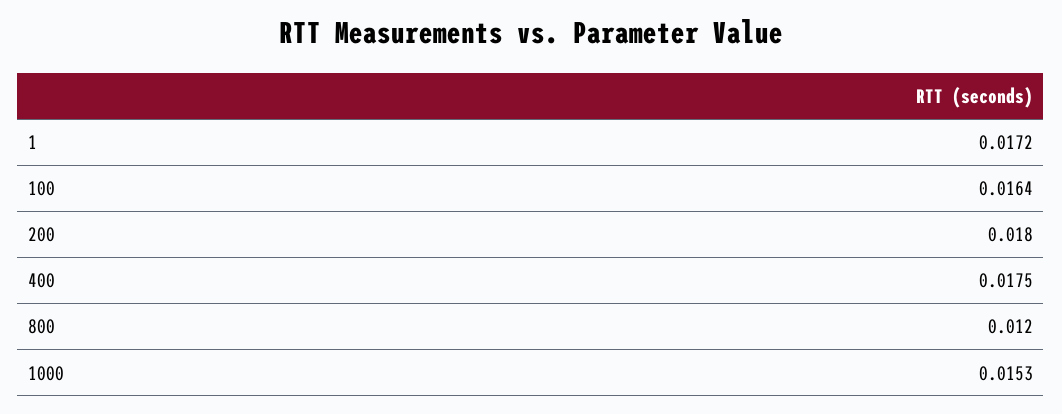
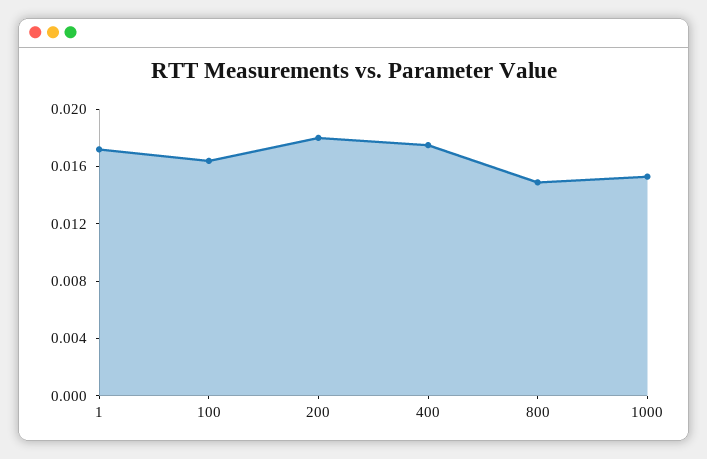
800: 0.012 -> 0.015

